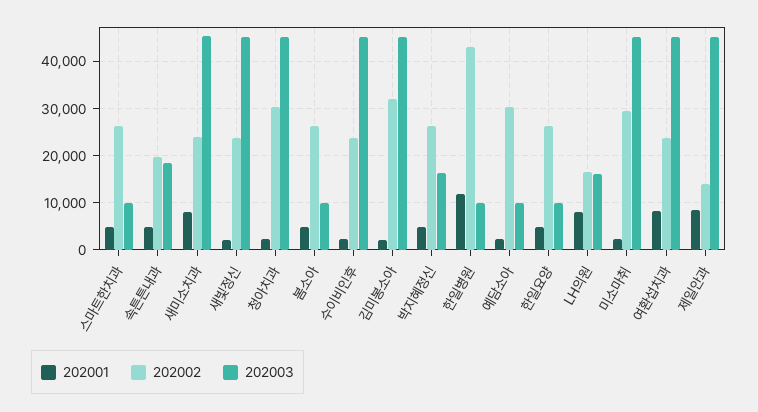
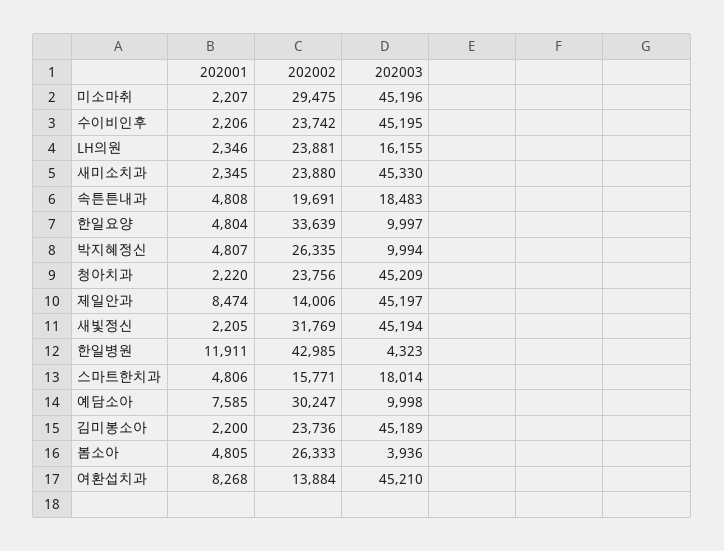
202002, 스마트한치과: 26000 -> 15771
202003, 스마트한치과: 10000 -> 18014
202001, 새미소치과: 8000 -> 2345
202002, 새빛정신: 24000 -> 31769
202002, 청아치과: 30000 -> 23756
202003, 봄소아: 10000 -> 3936
202002, 김미봉소아: 32000 -> 23736
202003, 박지혜정신: 16000 -> 9994
202003, 한일병원: 10000 -> 4323
202001, 예담소아: 2000 -> 7585
202002, 한일요양: 26000 -> 33639
202001, LH의원: 8000 -> 2346
202002, LH의원: 16000 -> 23881
202002, 여환섭치과: 24000 -> 13884

